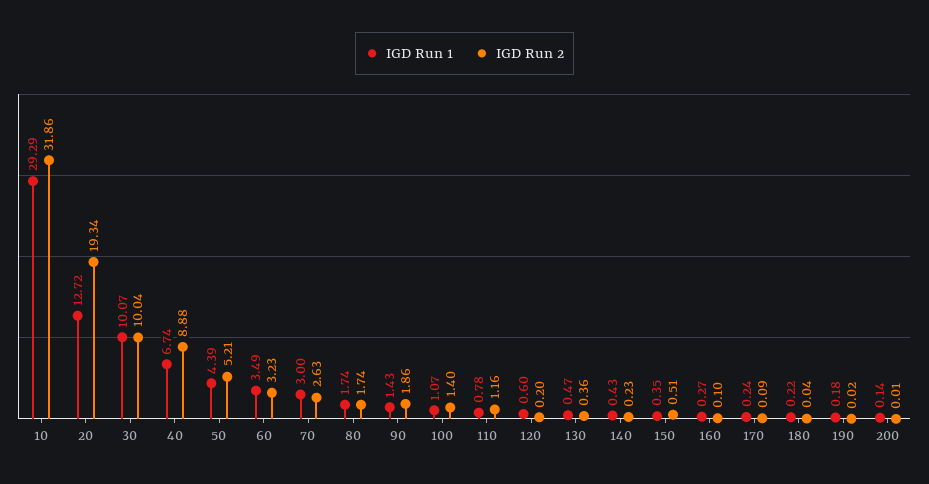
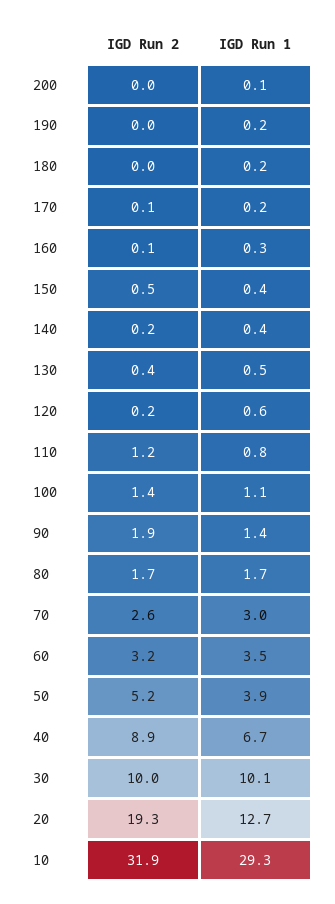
IGD Run 1, 50: 4.39 -> 3.9

